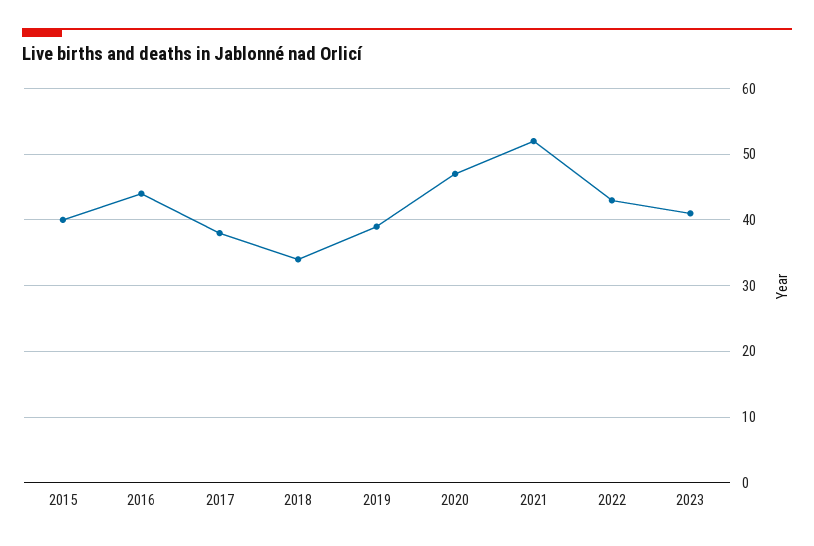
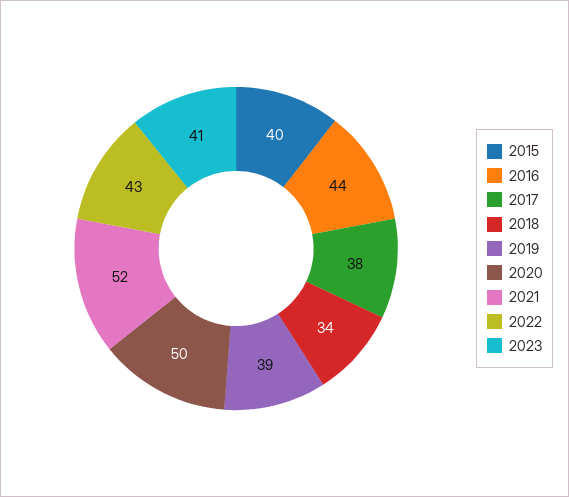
2020: 47 -> 50

